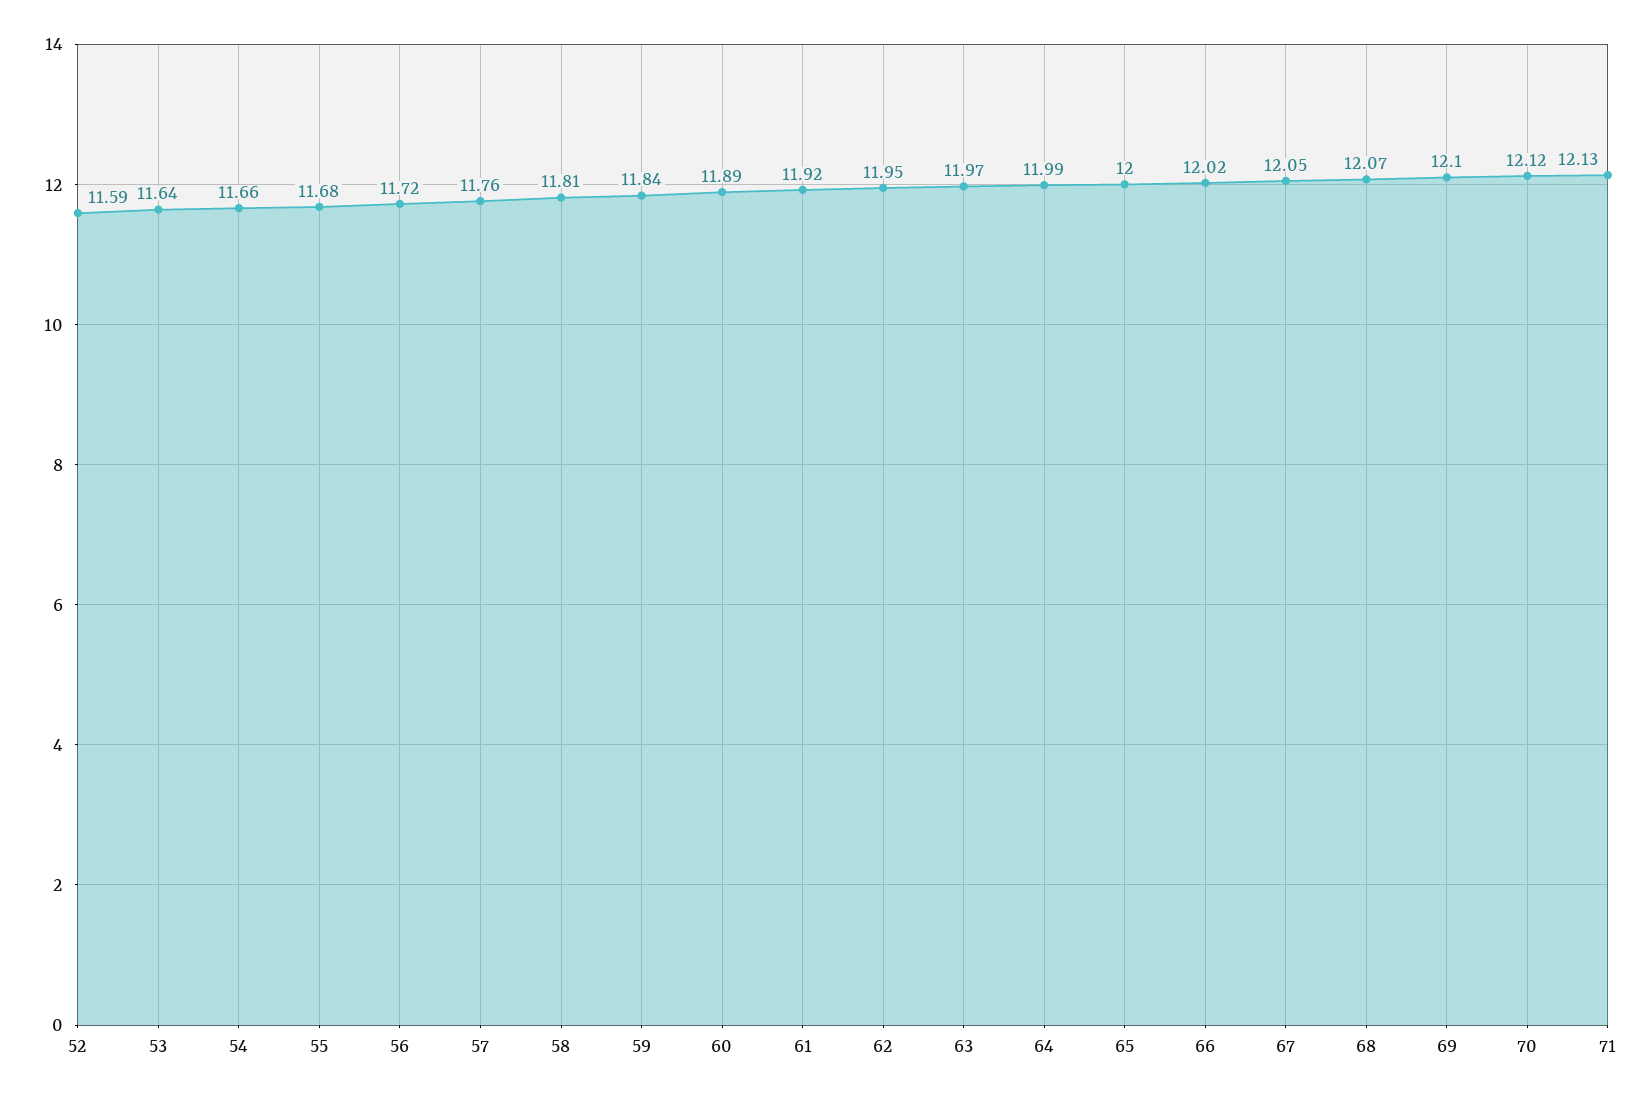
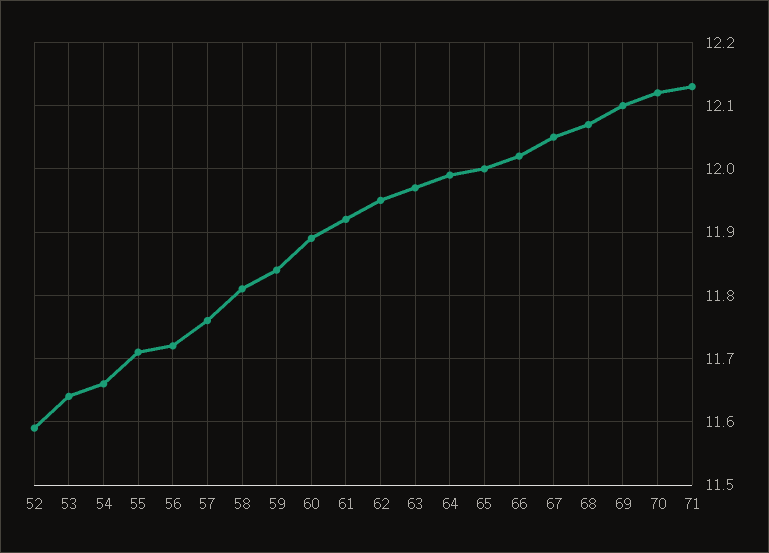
55: 11.68 -> 11.71

